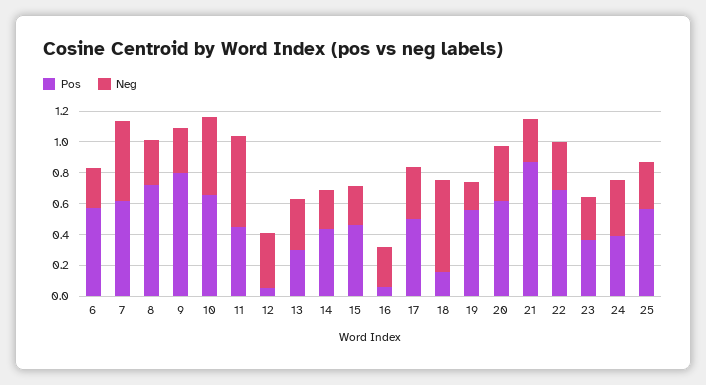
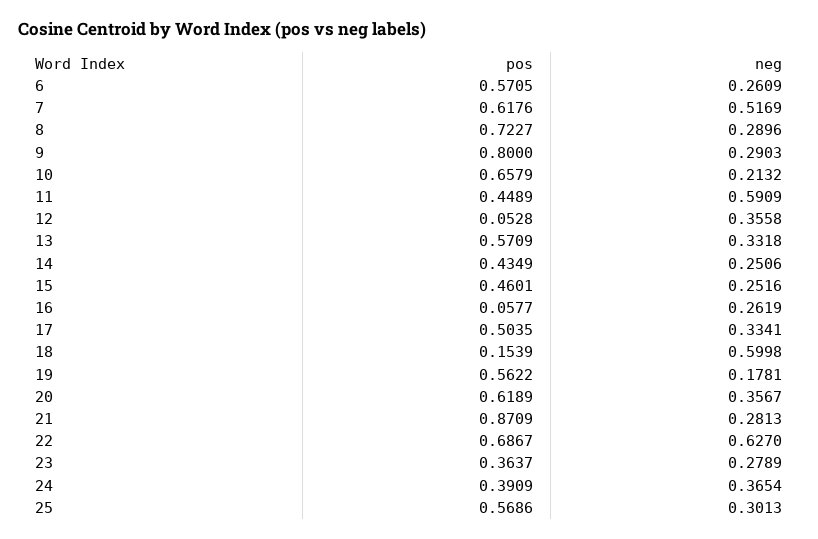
Neg, 10: 0.5 -> 0.2132
Pos, 13: 0.3 -> 0.5709
Neg, 22: 0.3 -> 0.627

